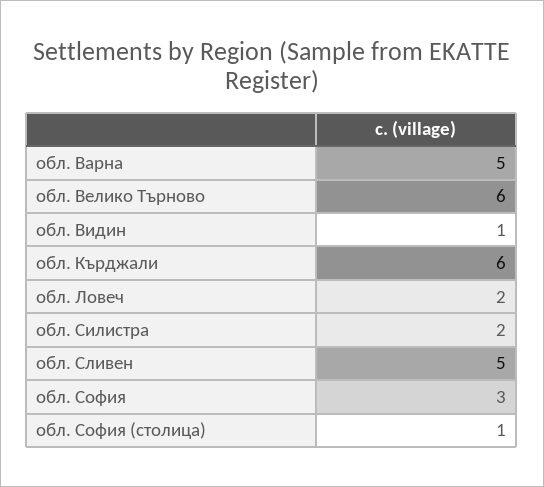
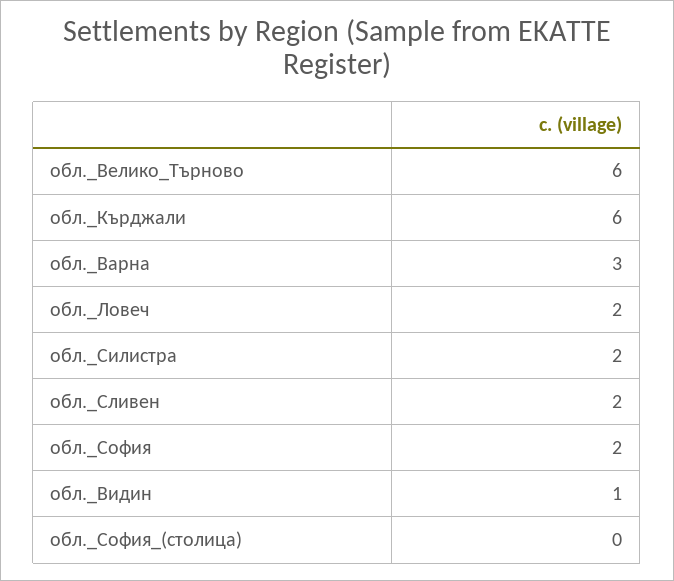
обл. Варна: 5 -> 3
обл. Сливен: 5 -> 2
обл. София: 3 -> 2
обл. София (столица): 1 -> 0

